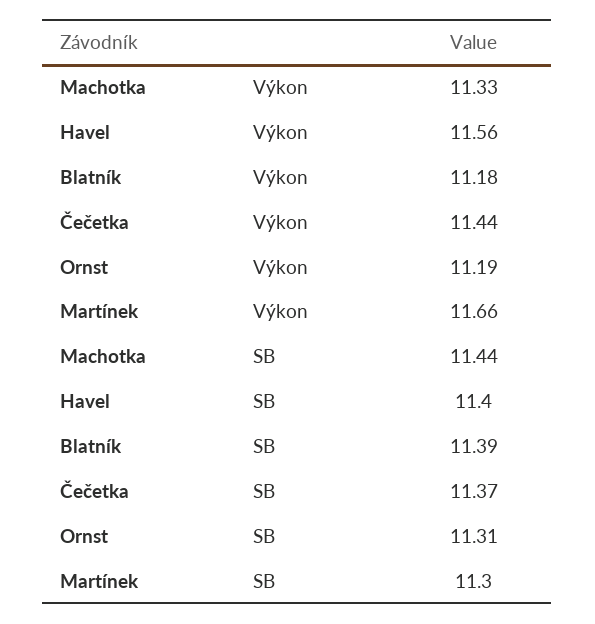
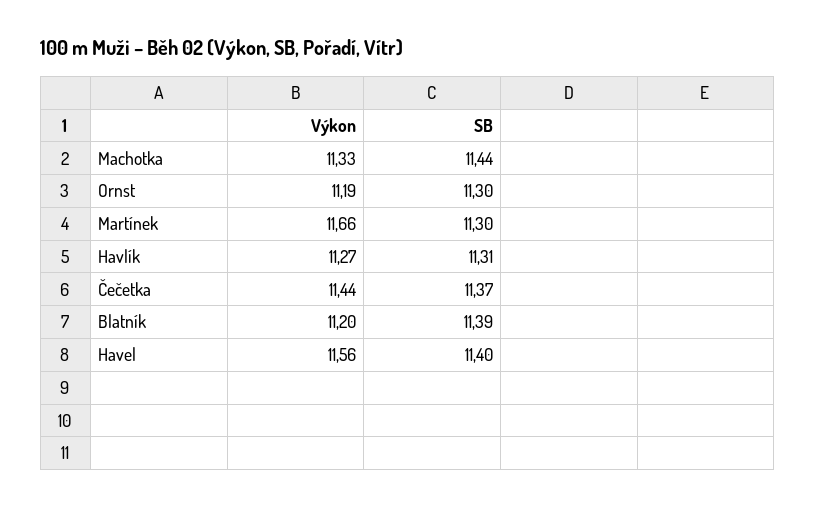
Blatník, Výkon: 11.18 -> 11.2
Ornst, SB: 11.31 -> 11.3
Havlík, Výkon: none -> 11.27
Havlík, SB: none -> 11.31

